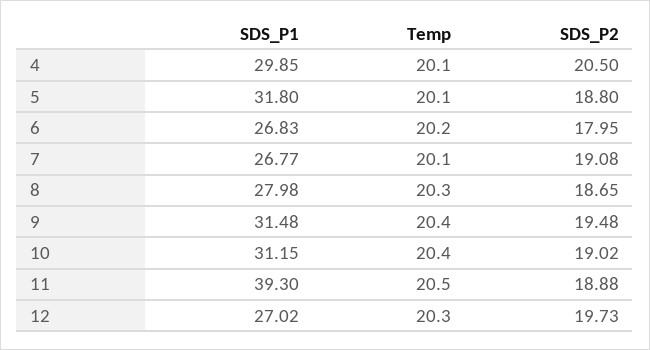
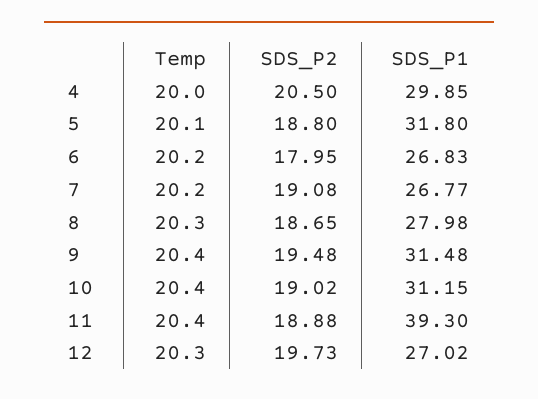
Temp, 4: 20.1 -> 20
Temp, 7: 20.1 -> 20.2
Temp, 11: 20.5 -> 20.4

